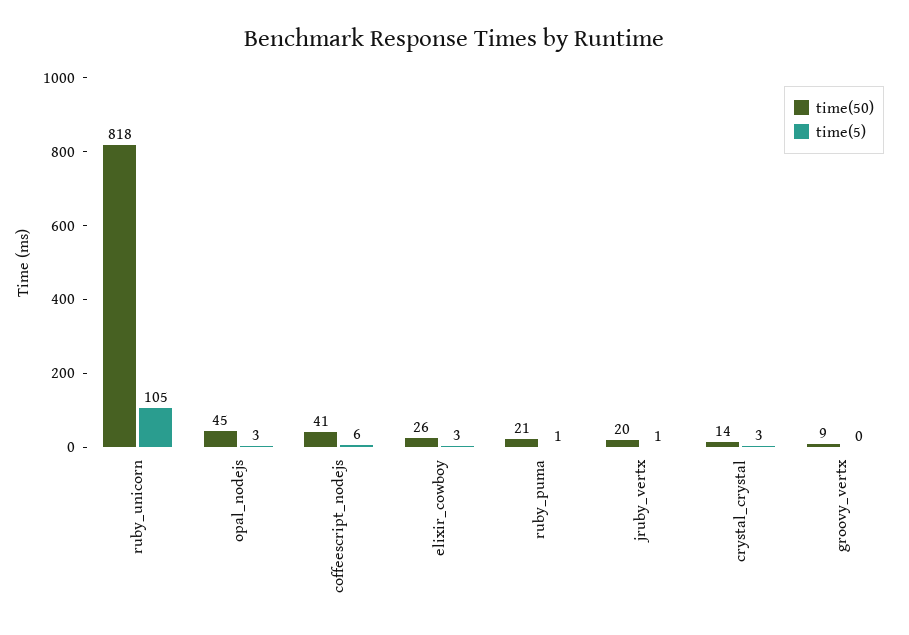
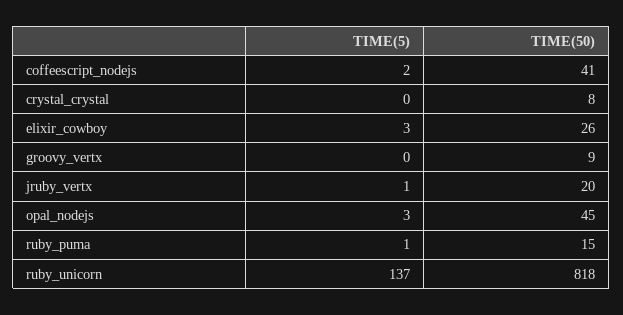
time(5), ruby_unicorn: 105 -> 137
time(5), coffeescript_nodejs: 6 -> 2
time(50), ruby_puma: 21 -> 15
time(50), crystal_crystal: 14 -> 8
time(5), crystal_crystal: 3 -> 0

